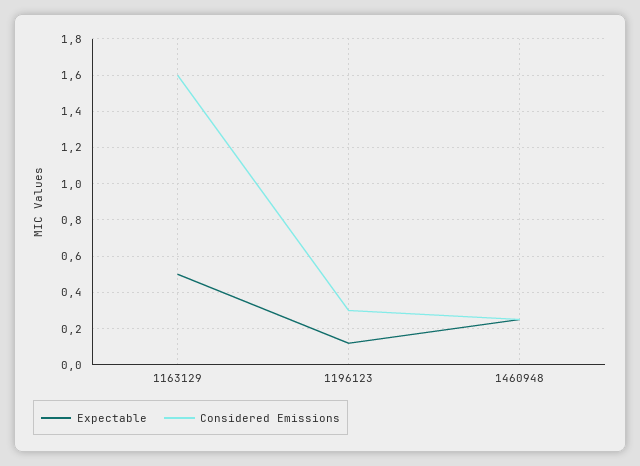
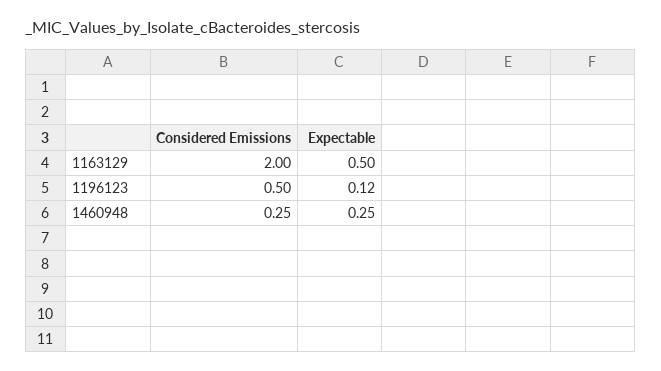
Considered Emissions, 1163129: 1.6 -> 2
Considered Emissions, 1196123: 0.3 -> 0.5

